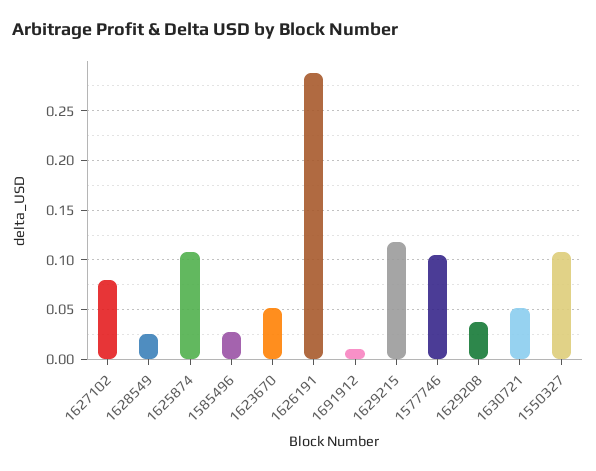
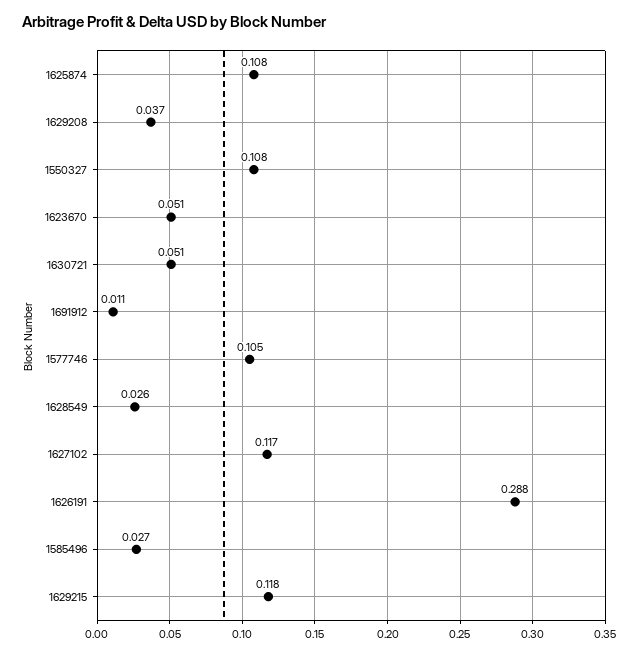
1627102: 0.08 -> 0.117

